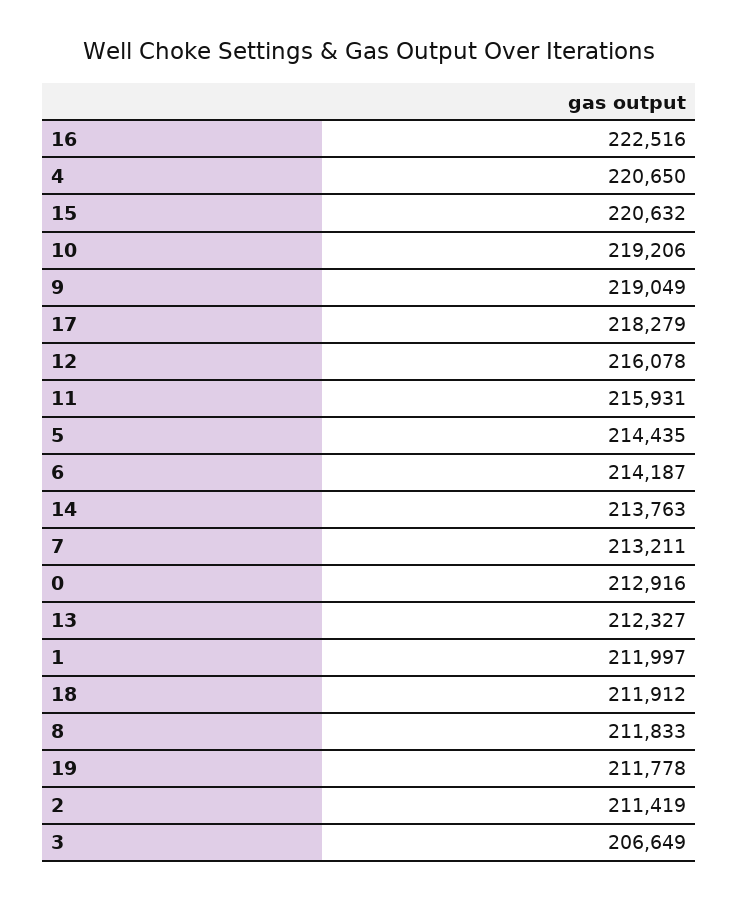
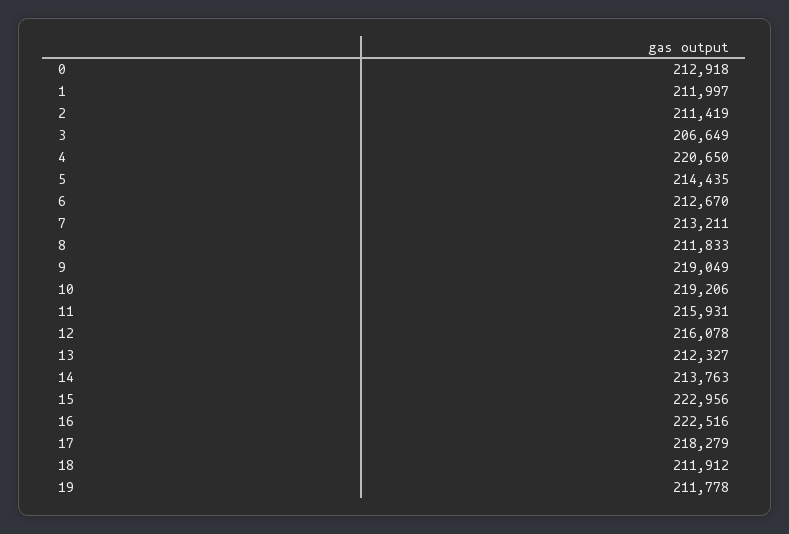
15: 220632 -> 222956
6: 214187 -> 212670
0: 212916 -> 212918

